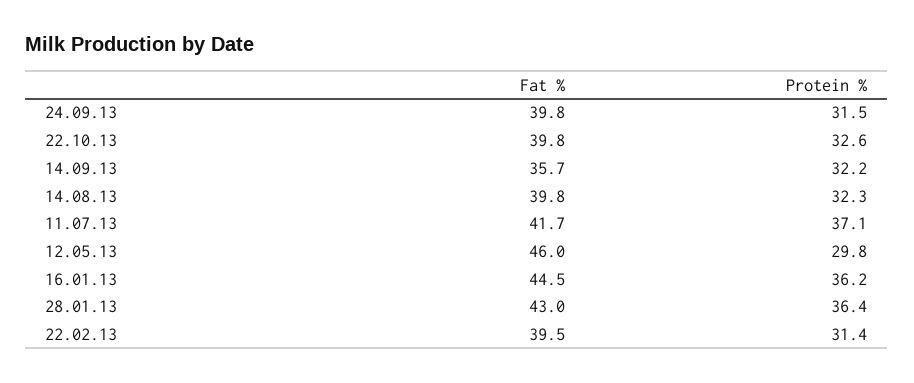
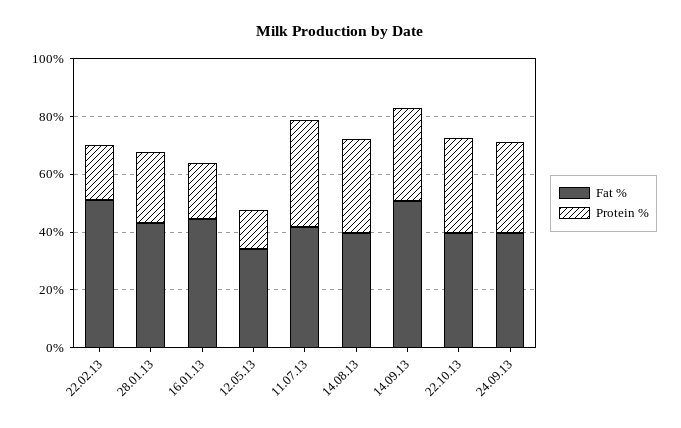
Fat %, 14.09.13: 35.7 -> 50
Fat %, 12.05.13: 46 -> 35
Protein %, 12.05.13: 29.8 -> 15
Protein %, 16.01.13: 36.2 -> 20
Protein %, 28.01.13: 36.4 -> 25
Fat %, 22.02.13: 39.5 -> 50
Protein %, 22.02.13: 31.4 -> 20

